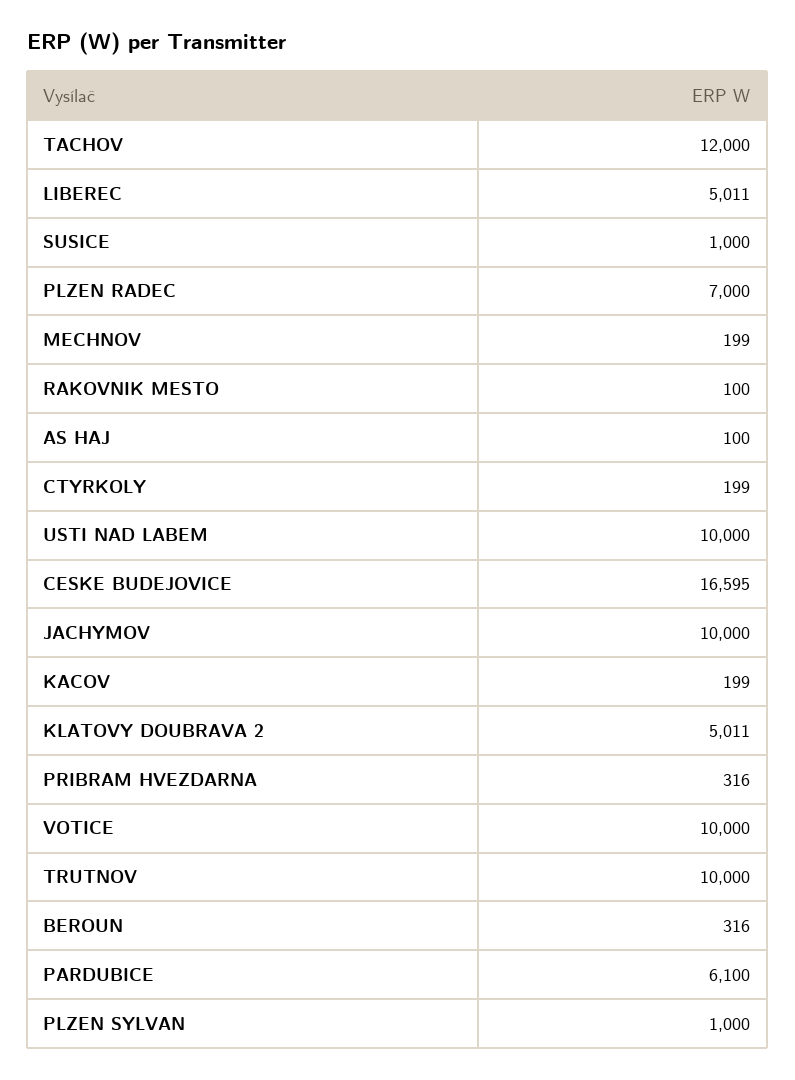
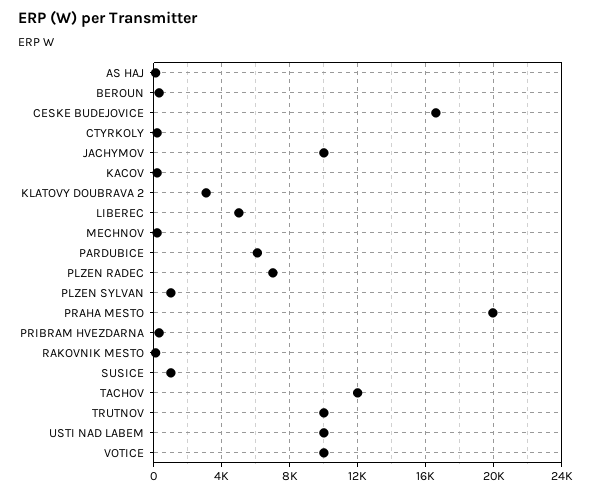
KLATOVY DOUBRAVA 2: 5011 -> 3000
PRAHA MESTO: none -> 20000

